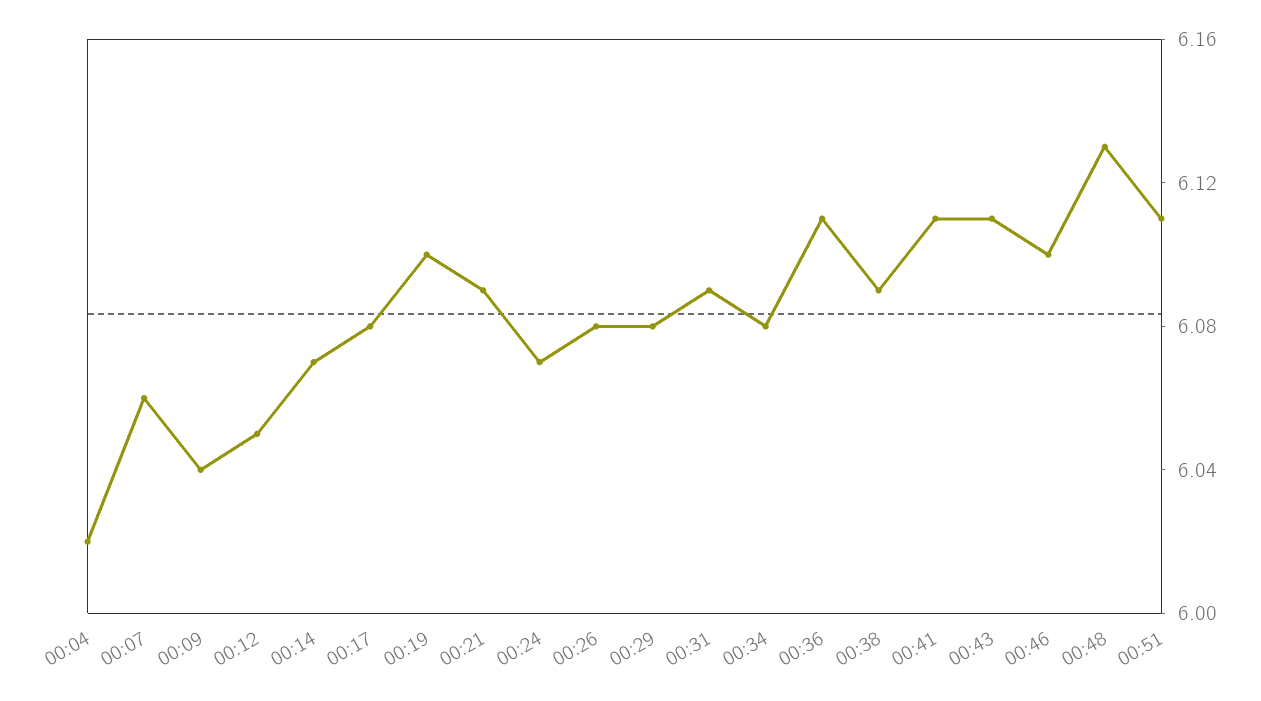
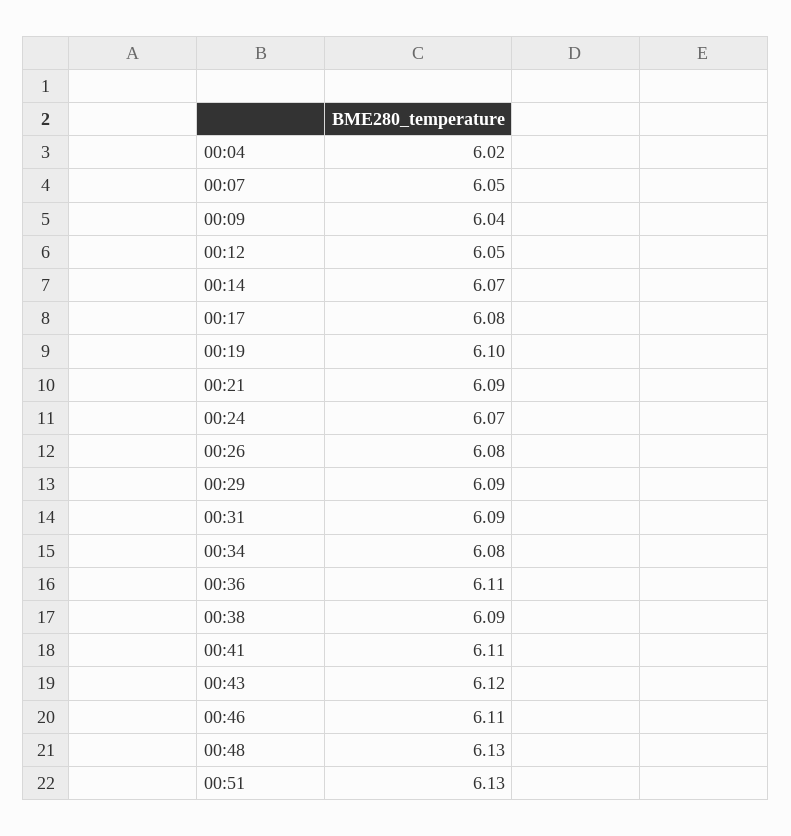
00:07: 6.06 -> 6.05
00:29: 6.08 -> 6.09
00:43: 6.11 -> 6.12
00:46: 6.1 -> 6.11
00:51: 6.11 -> 6.13

